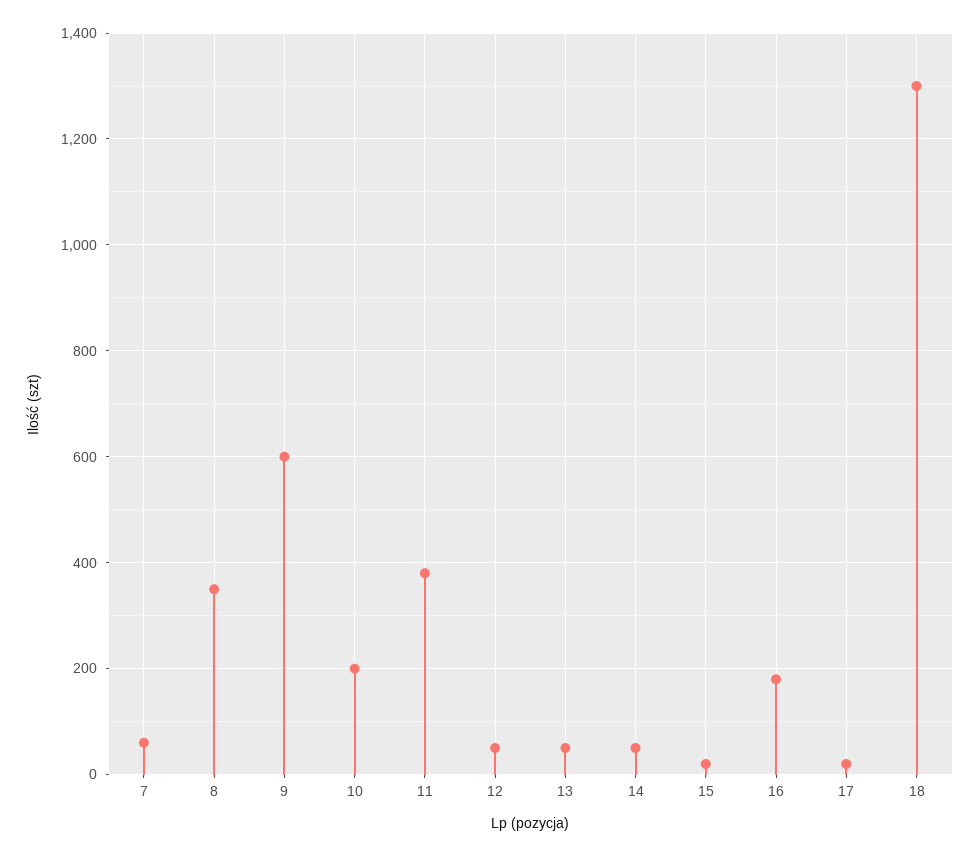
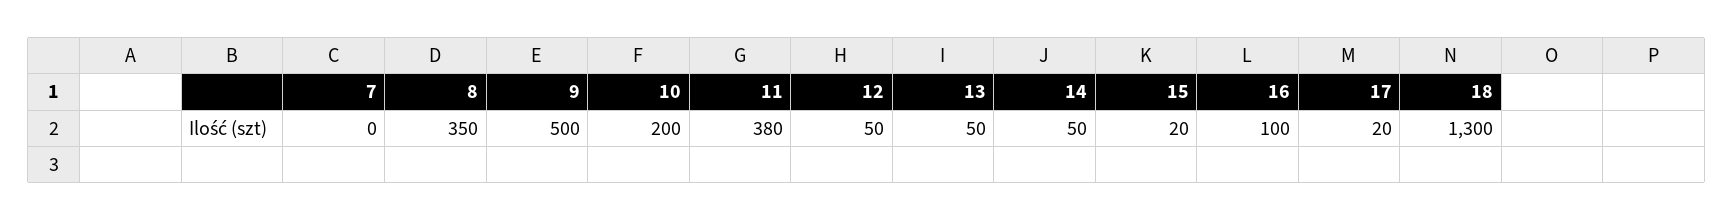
7: 60 -> 0
9: 600 -> 500
16: 180 -> 100

